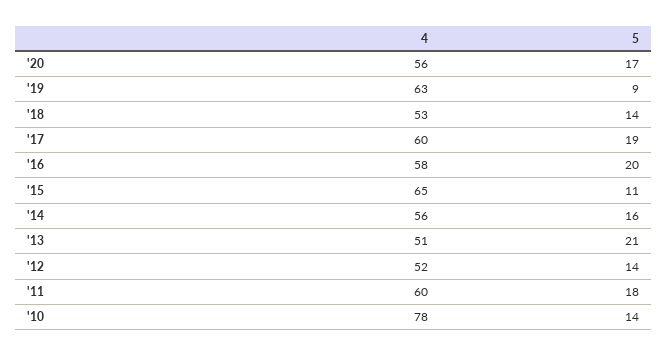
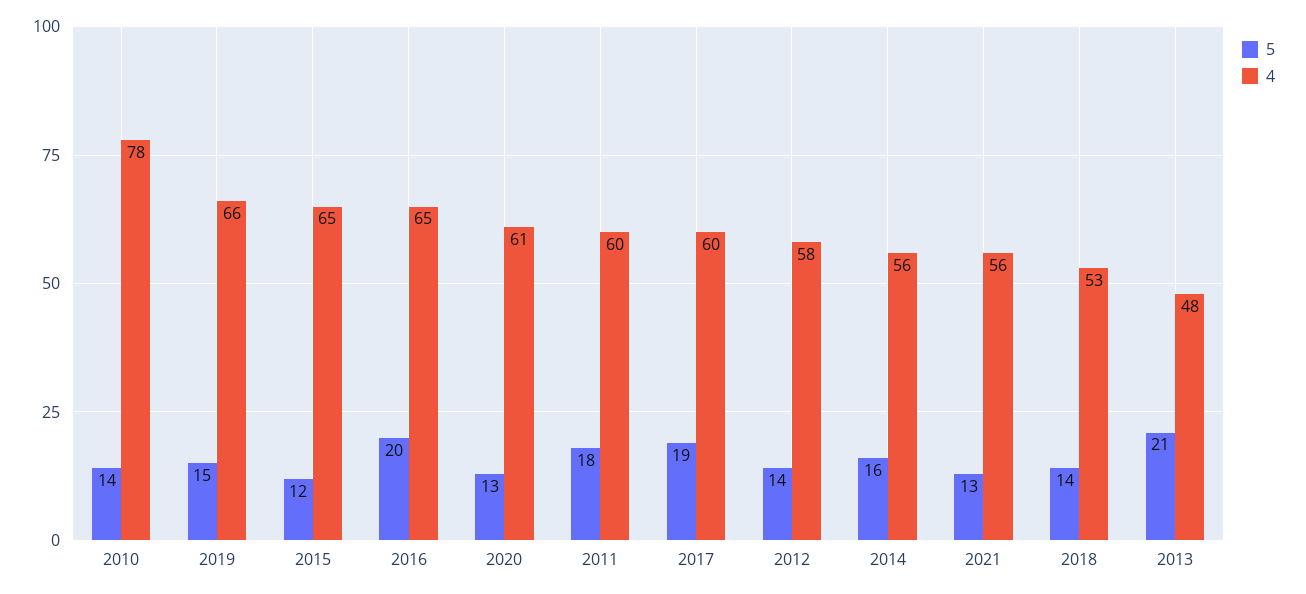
4, '20: 56 -> 61
5, '20: 17 -> 13
4, '19: 63 -> 66
5, '19: 9 -> 15
4, '16: 58 -> 65
5, '15: 11 -> 12
4, '13: 51 -> 48
4, '12: 52 -> 58
5, 2021: none -> 13
4, 2021: none -> 56

